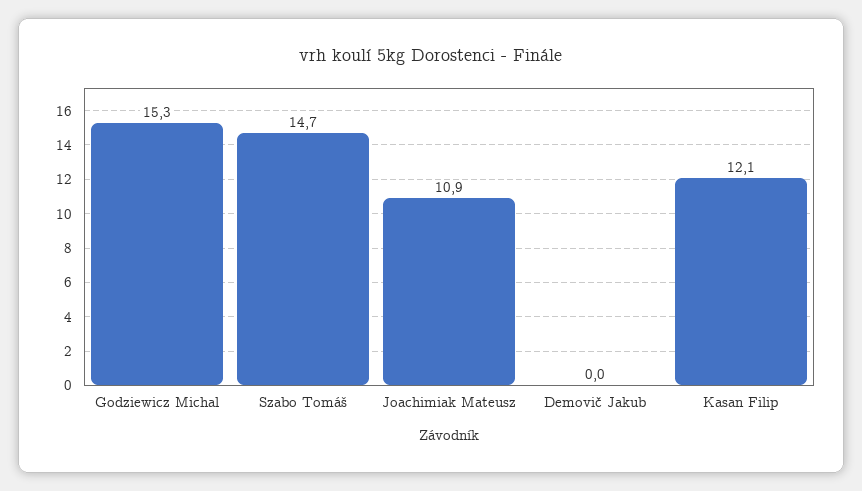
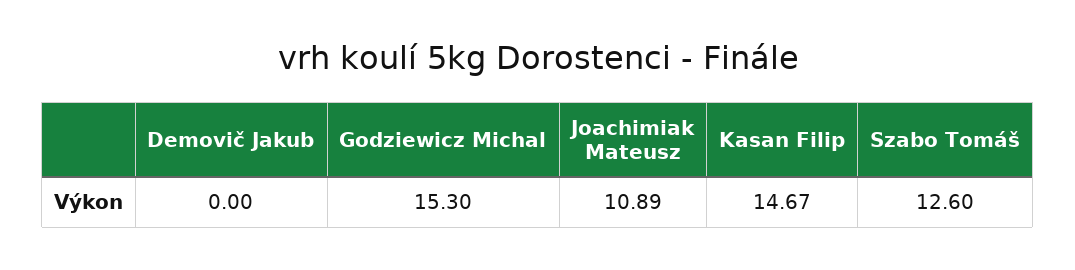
Szabo Tomáš: 14.7 -> 12.6
Kasan Filip: 12.1 -> 14.67

